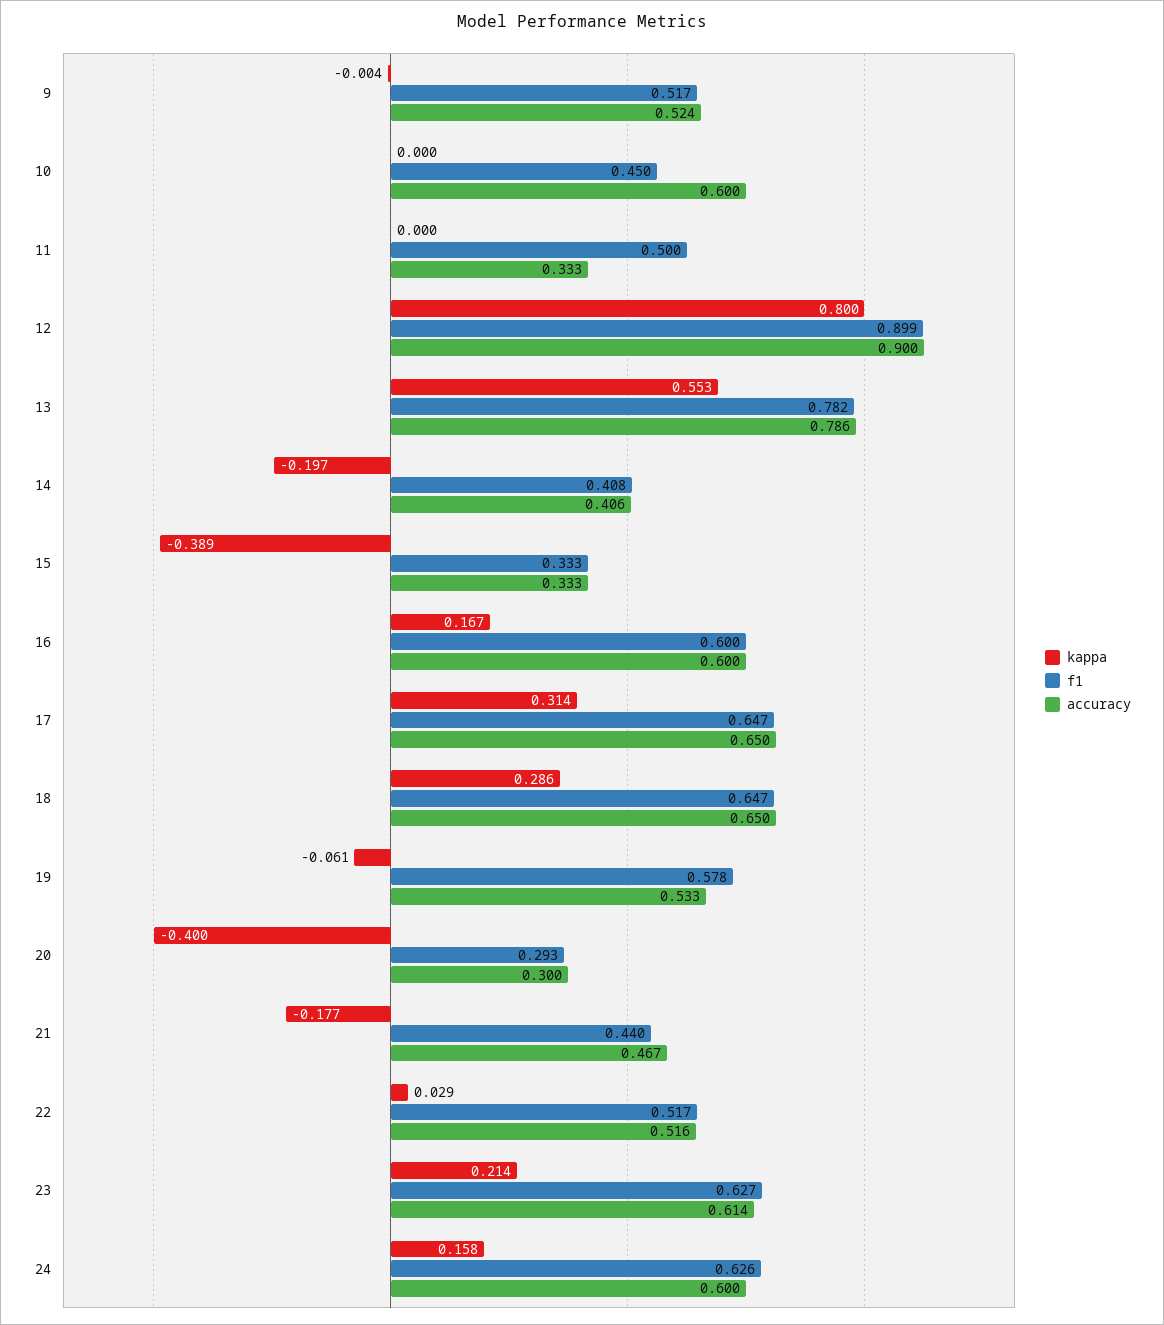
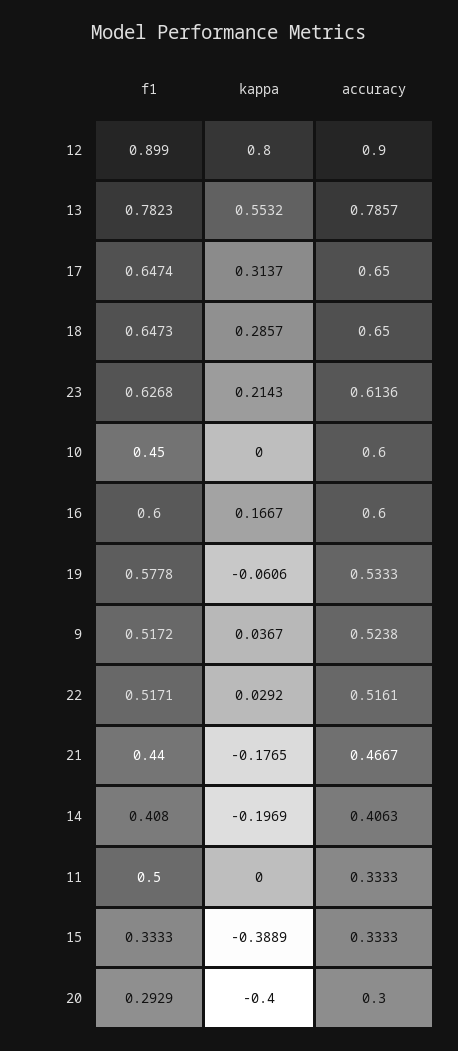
kappa, 9: -0.004 -> 0.0367
kappa, 24: 0.158 -> none
f1, 24: 0.626 -> none
accuracy, 24: 0.6 -> none

